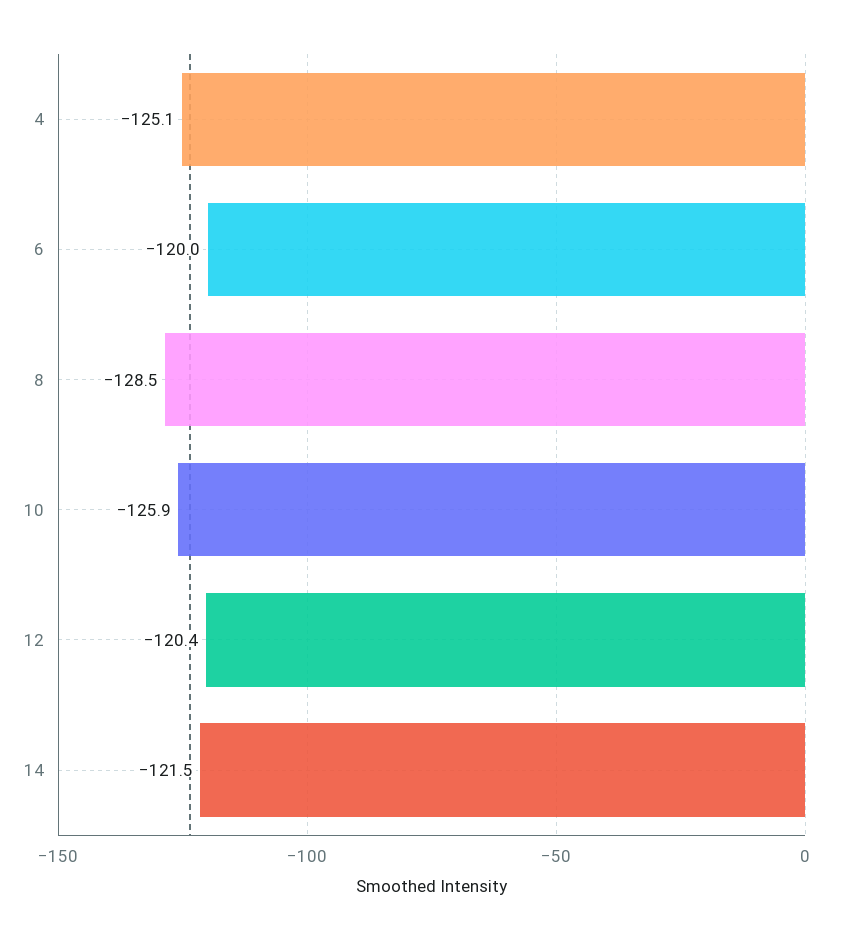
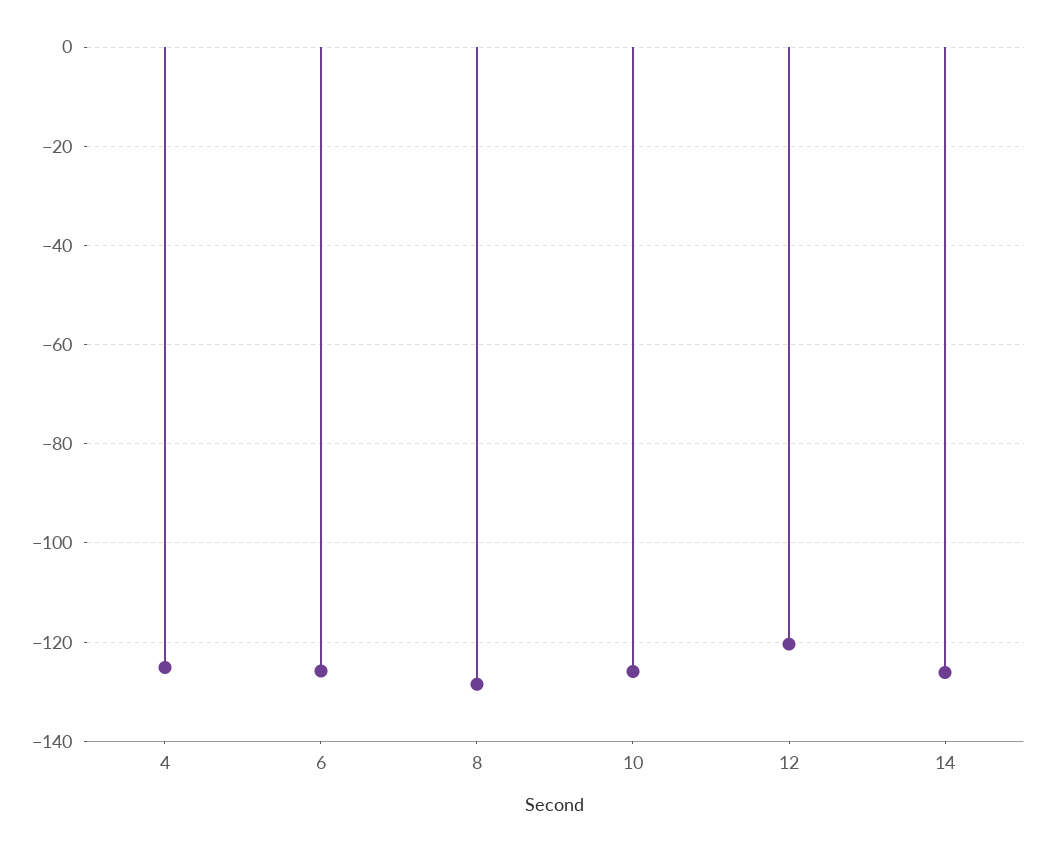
6: -120 -> -126
14: -121.5 -> -126

